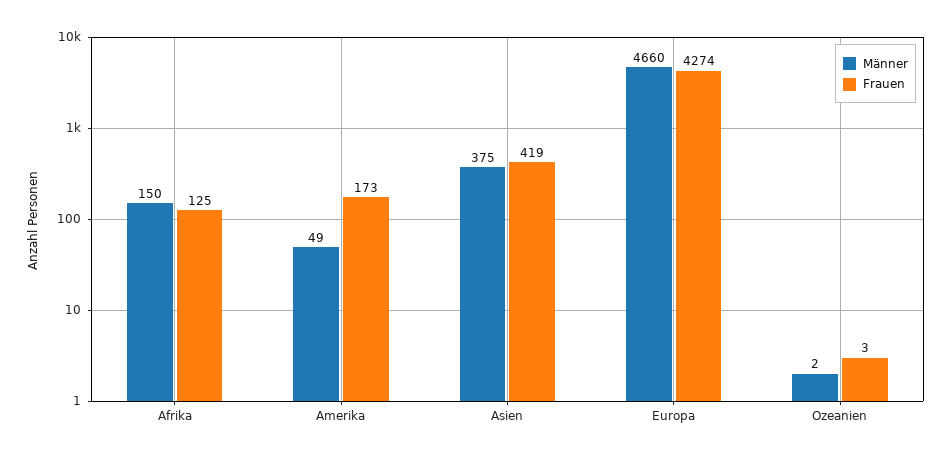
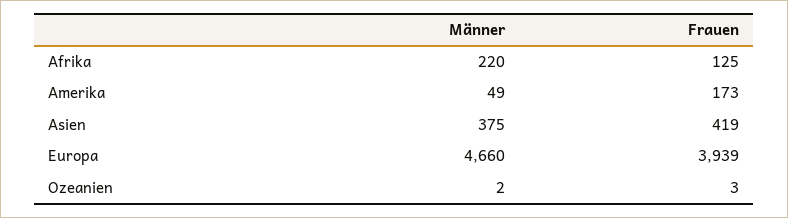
Männer, Afrika: 150 -> 220
Frauen, Europa: 4274 -> 3939

